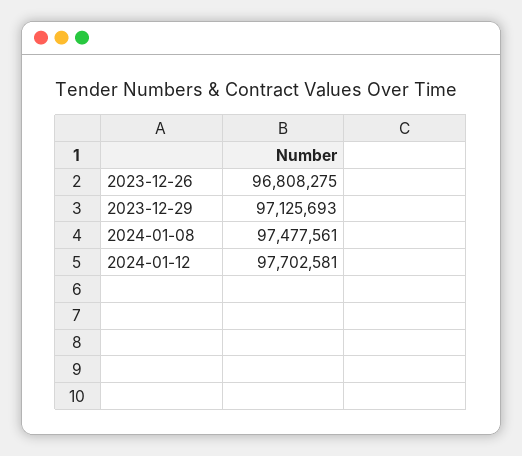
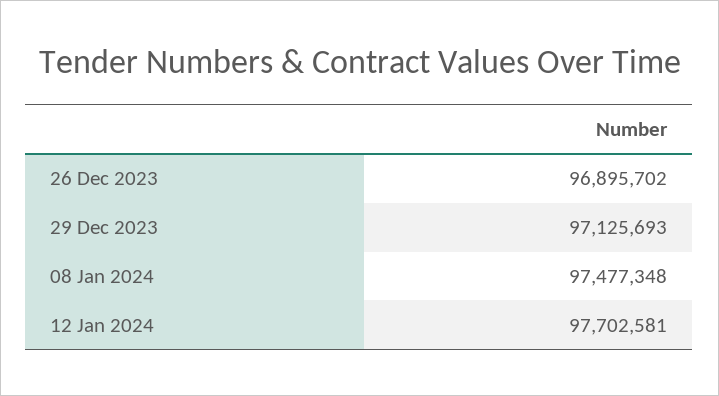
2023-12-26: 96808275 -> 96895702
2024-01-08: 97477561 -> 97477348

